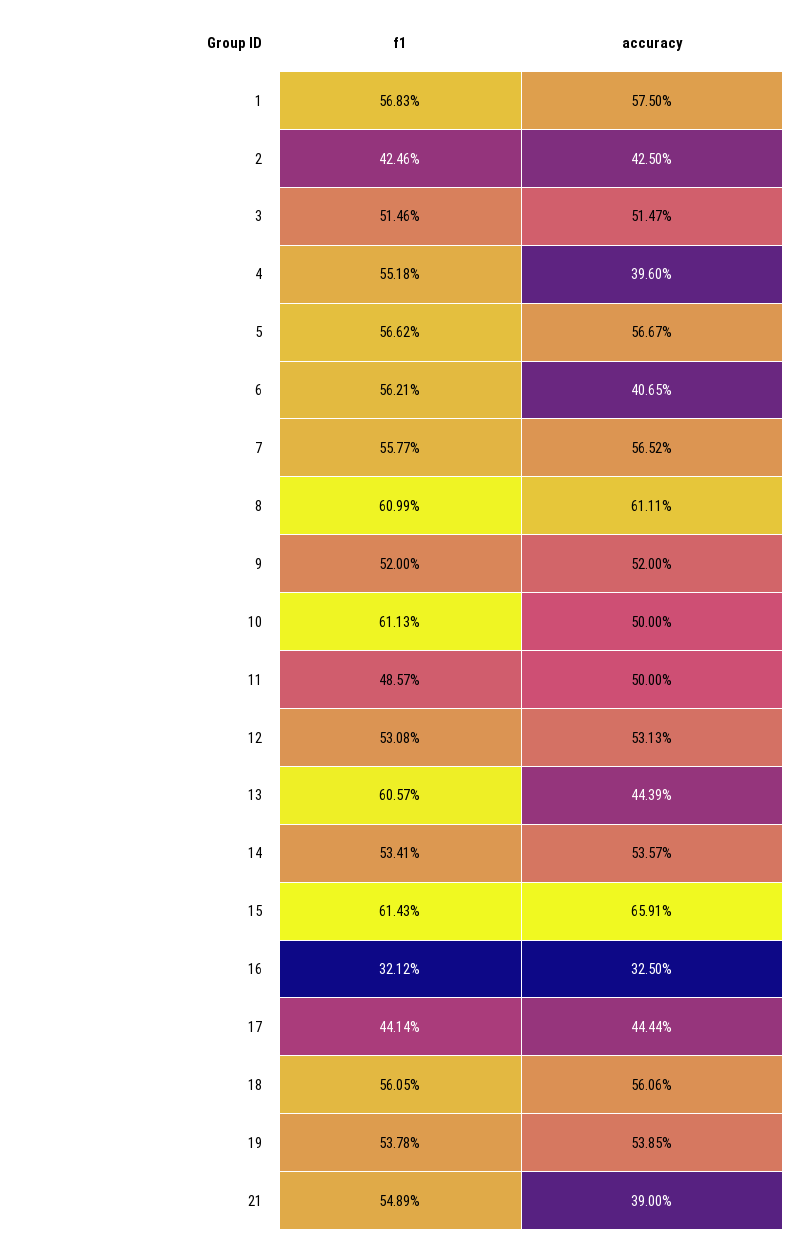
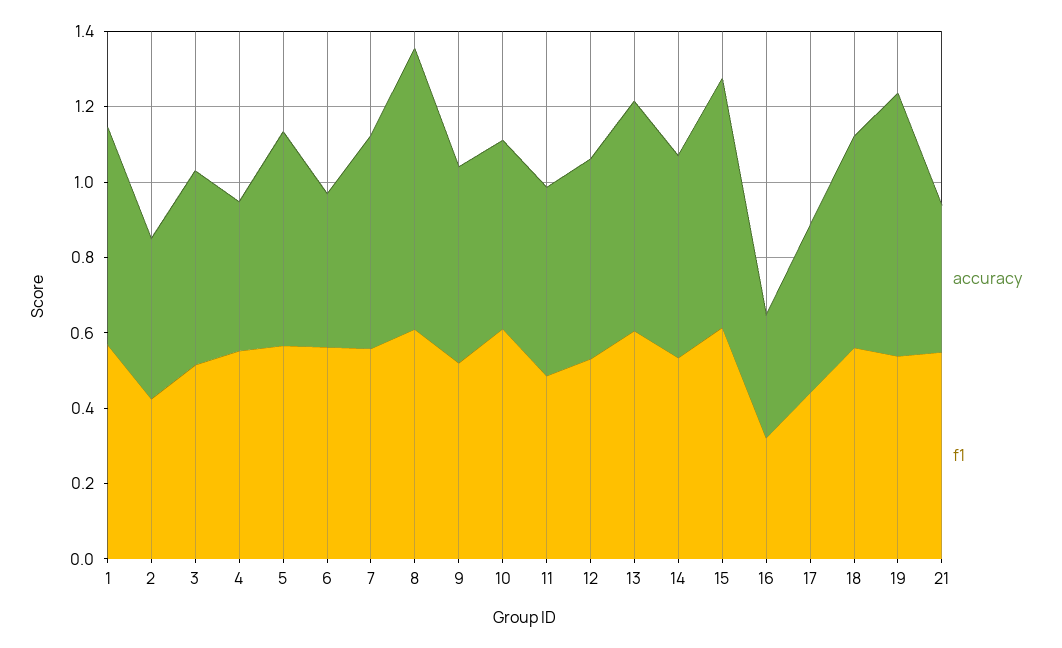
accuracy, 8: 0.6111 -> 0.75
accuracy, 13: 0.4439 -> 0.6
accuracy, 19: 0.5385 -> 0.7

